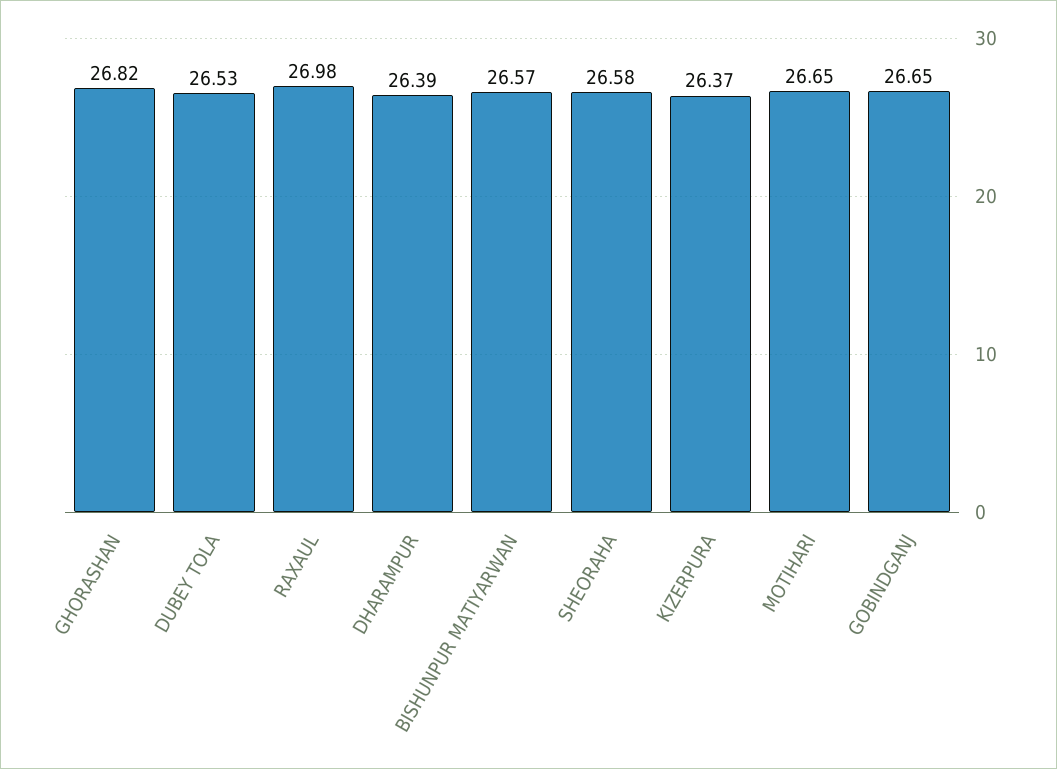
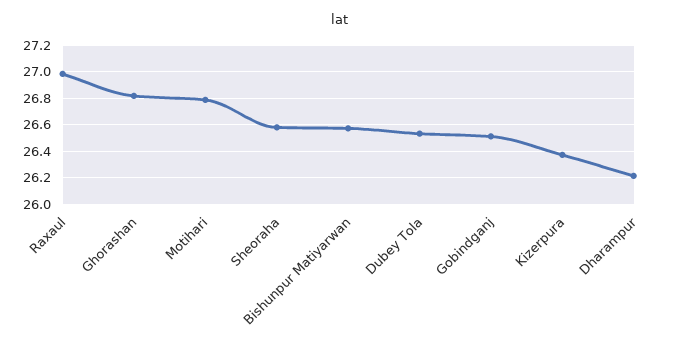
DHARAMPUR: 26.39 -> 26.2
MOTIHARI: 26.65 -> 26.8
GOBINDGANJ: 26.65 -> 26.5

